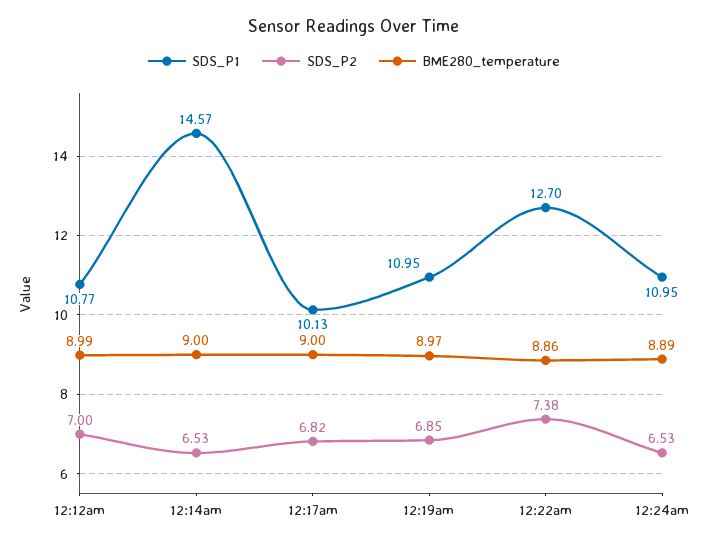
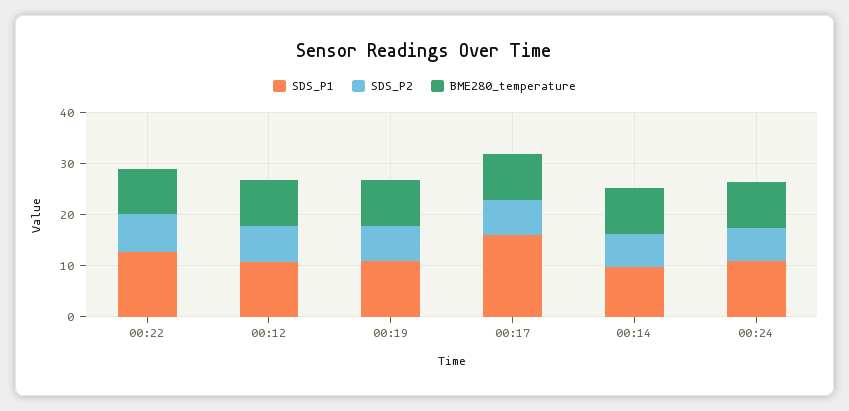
SDS_P1, 12:14am: 14.57 -> 10
SDS_P1, 12:17am: 10.13 -> 16

